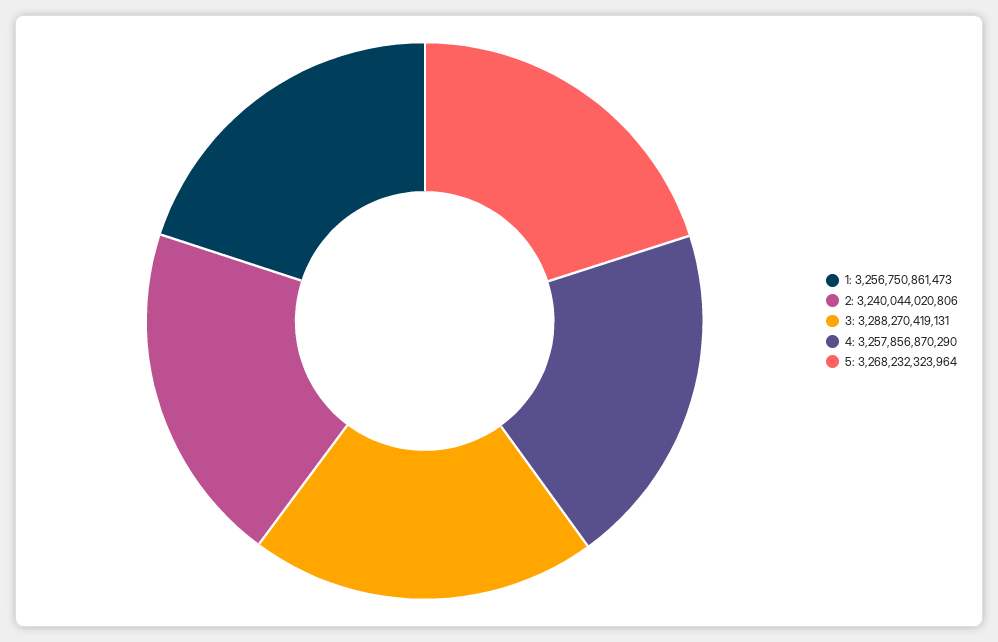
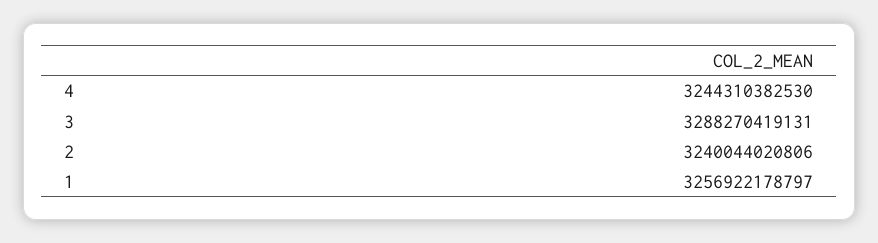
1: 3256750861473 -> 3256922178797
4: 3257856870290 -> 3244310382530
5: 3268232323964 -> none

